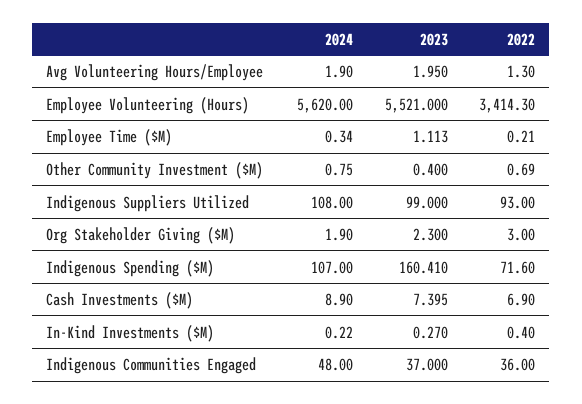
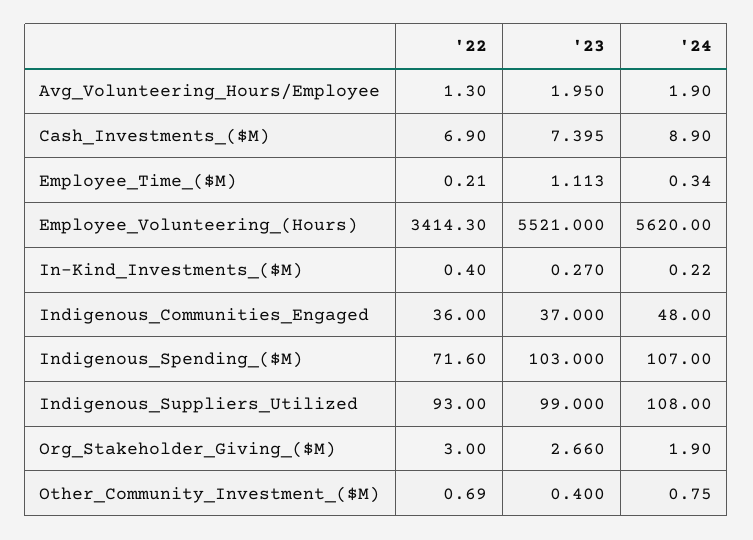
2023, Org Stakeholder Giving ($M): 2.3 -> 2.66
2023, Indigenous Spending ($M): 160.41 -> 103

